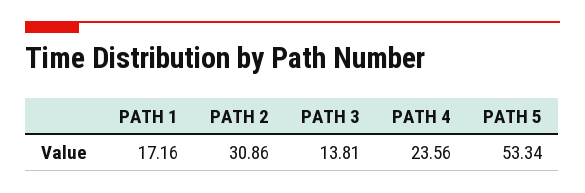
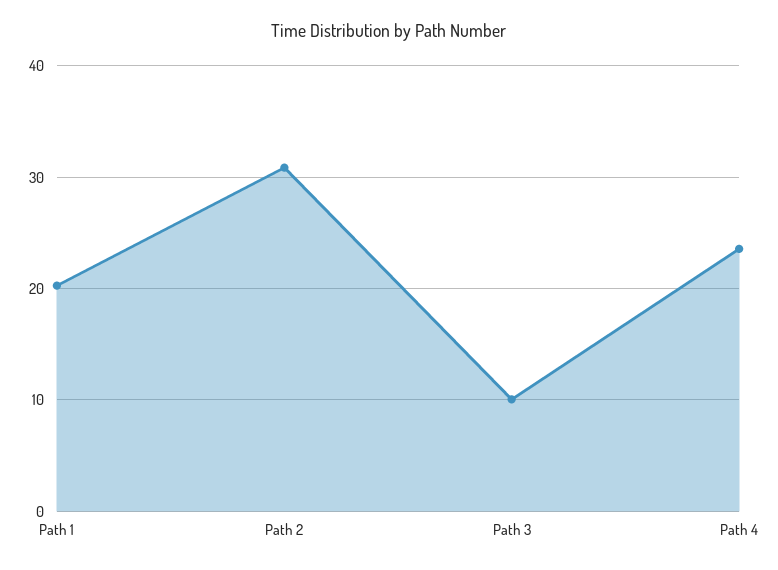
PATH 1: 17.16 -> 20
PATH 3: 13.81 -> 10
PATH 5: 53.34 -> none

